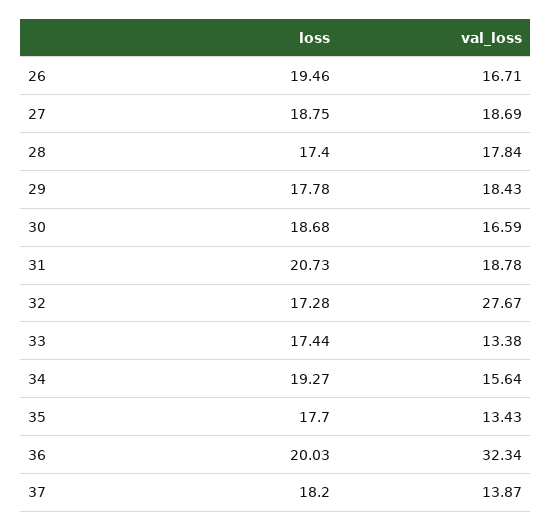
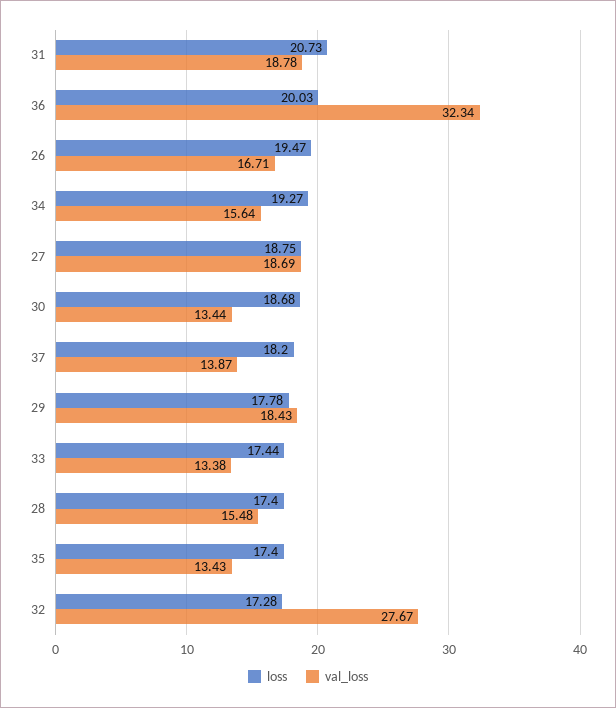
loss, 26: 19.46 -> 19.47
val_loss, 28: 17.84 -> 15.48
val_loss, 30: 16.59 -> 13.44
loss, 35: 17.7 -> 17.4

